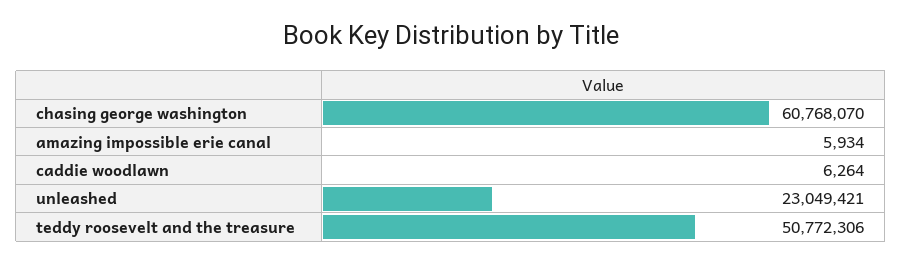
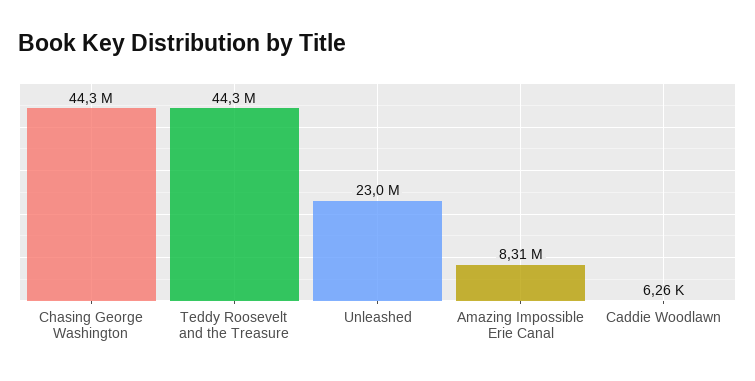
chasing george washington: 60768070 -> 44300000
amazing impossible erie canal: 5934 -> 8310000
teddy roosevelt and the treasure: 50772306 -> 44300000

